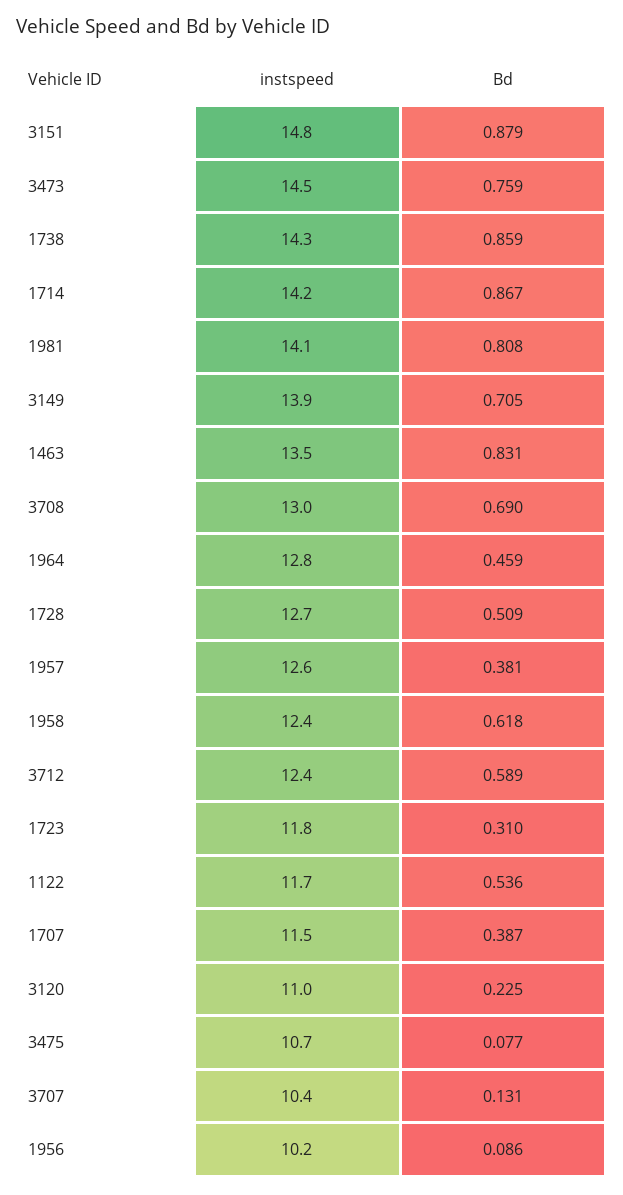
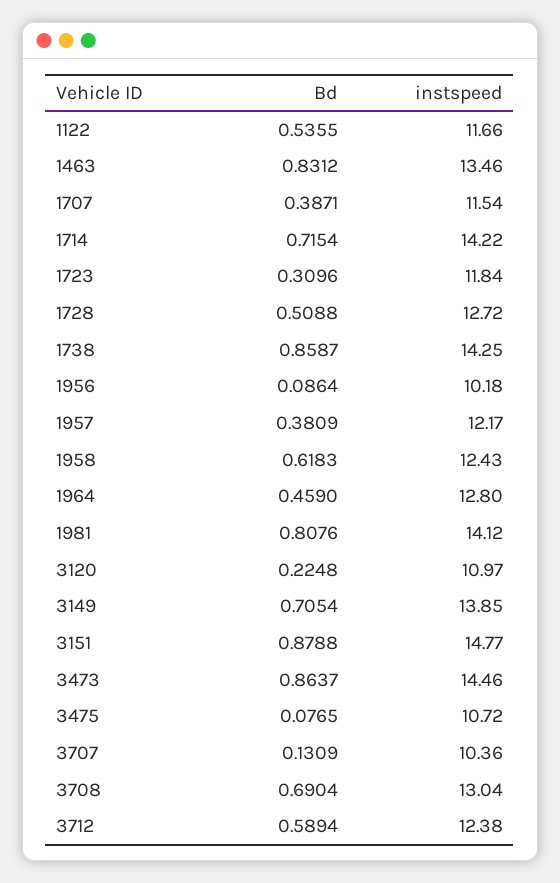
Bd, 3473: 0.759 -> 0.8637
Bd, 1714: 0.867 -> 0.7154
instspeed, 1957: 12.6 -> 12.17

